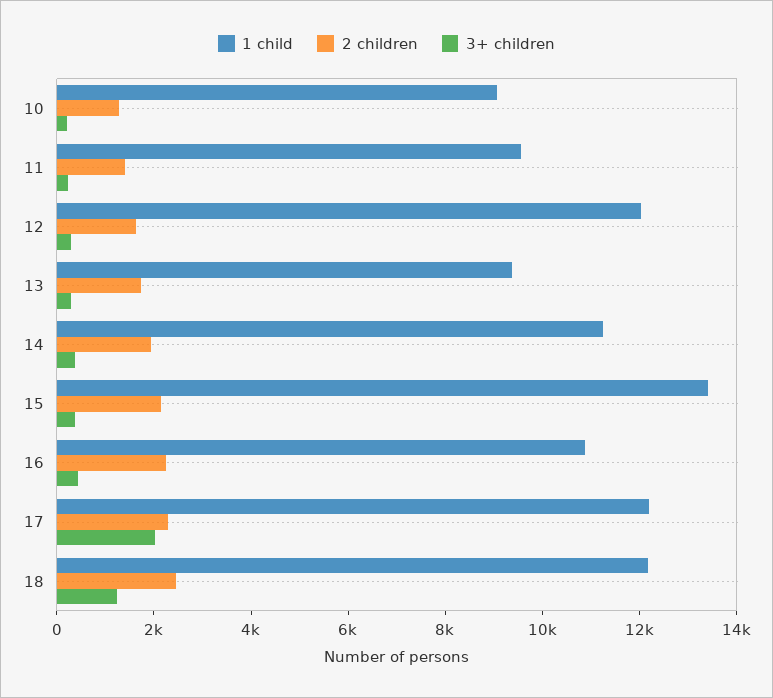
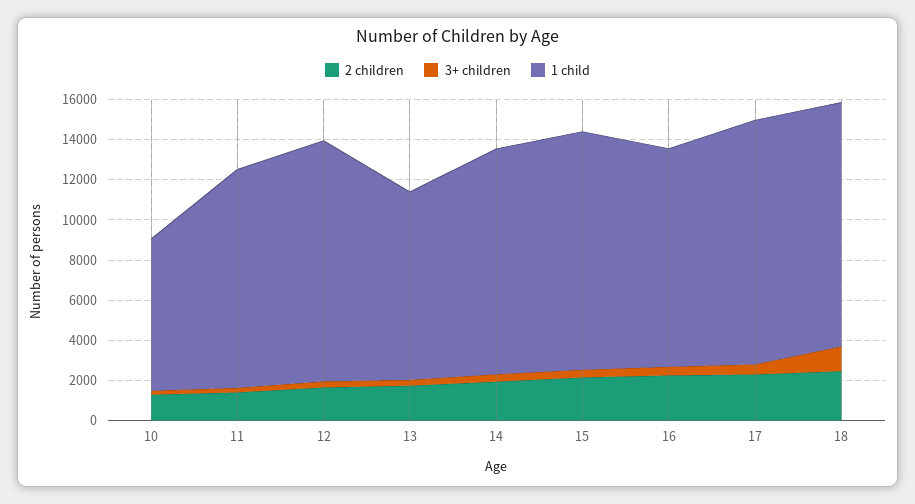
1 child, 10: 9000 -> 7500
1 child, 11: 9500 -> 11000
1 child, 15: 13500 -> 12000
3+ children, 17: 2000 -> 500

